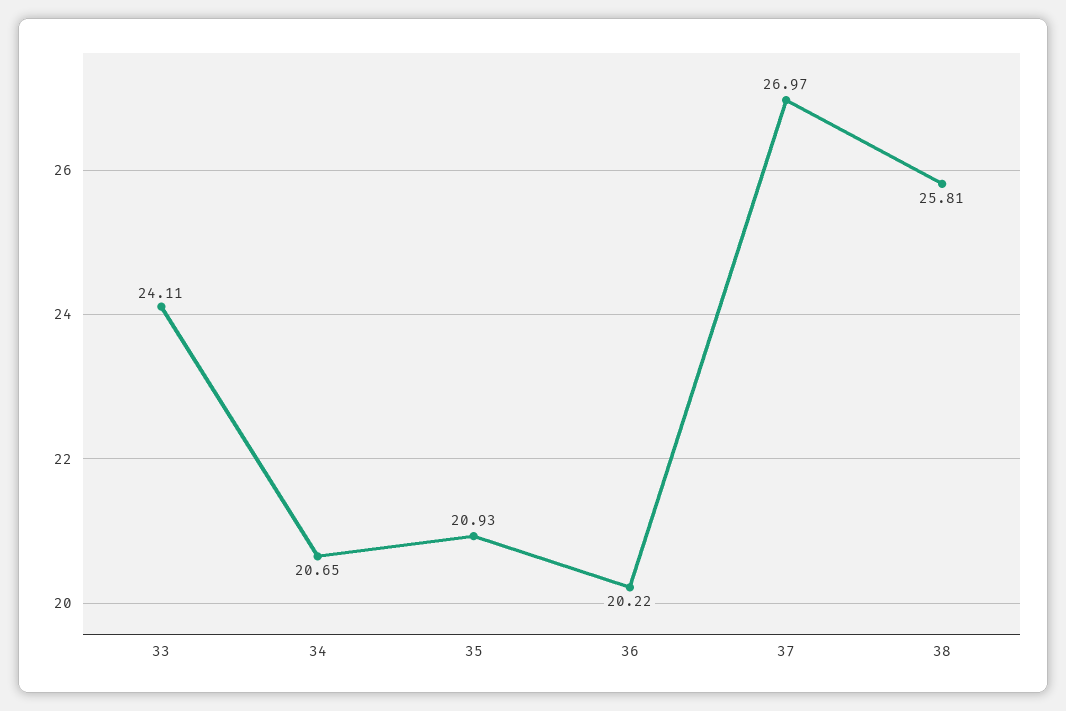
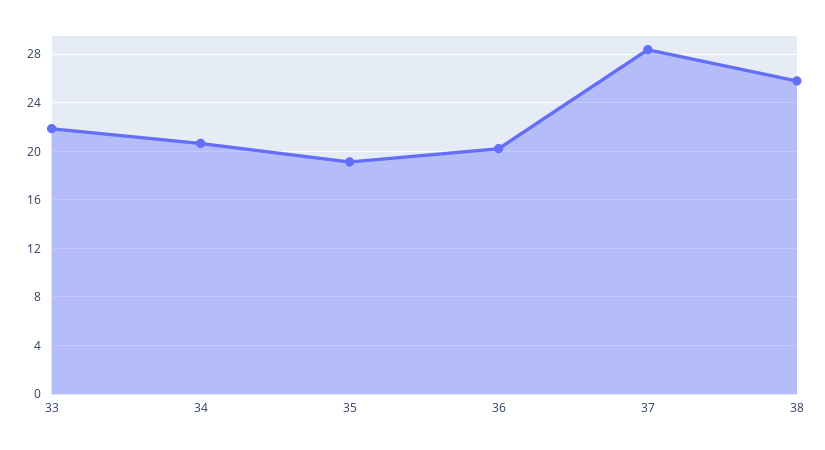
33: 24.11 -> 22
35: 20.93 -> 19
37: 26.97 -> 28.5

